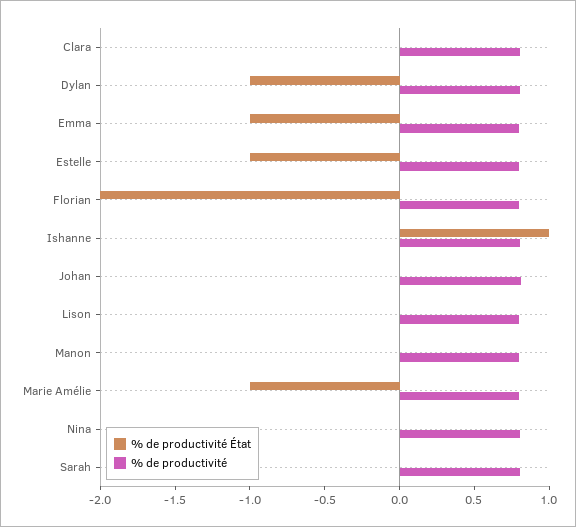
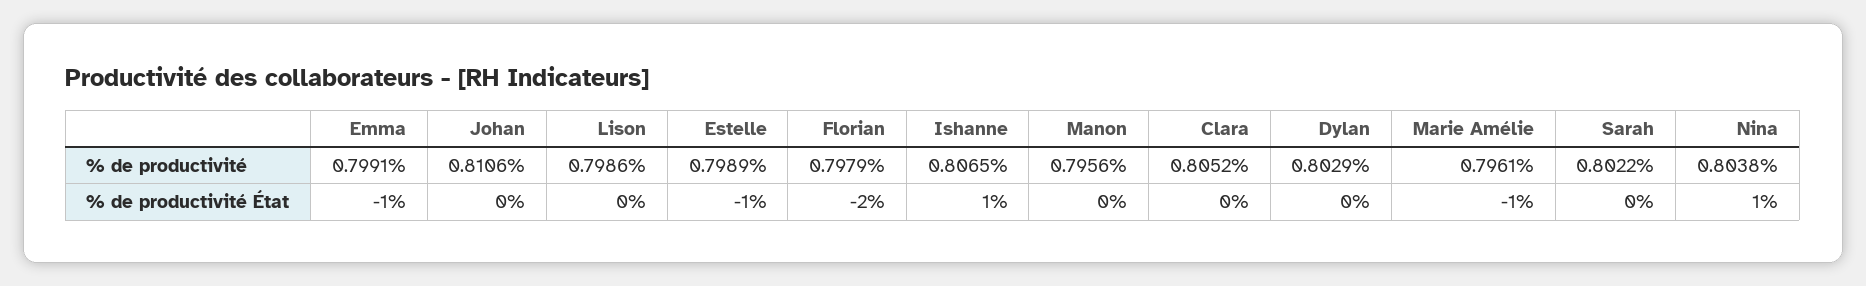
% de productivité État, Dylan: -1 -> 0
% de productivité État, Nina: 0 -> 1

